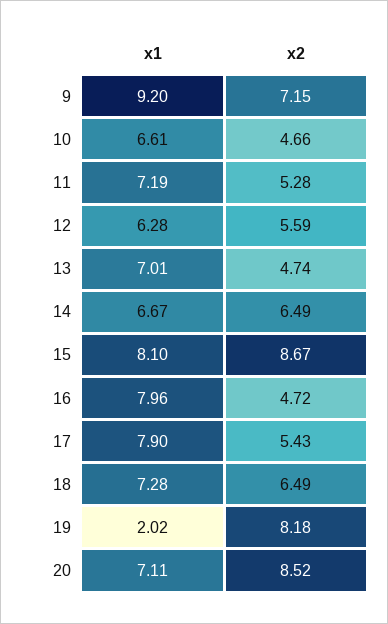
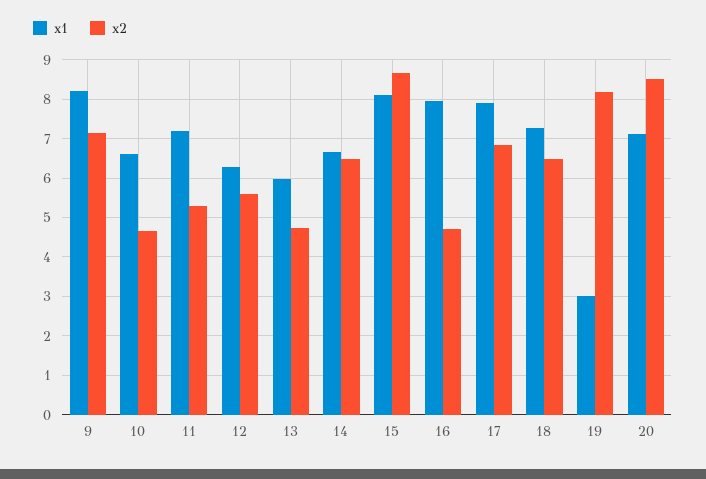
x1, 9: 9.2 -> 8.2
x1, 13: 7.01 -> 6
x2, 17: 5.43 -> 6.8
x1, 19: 2.02 -> 3

